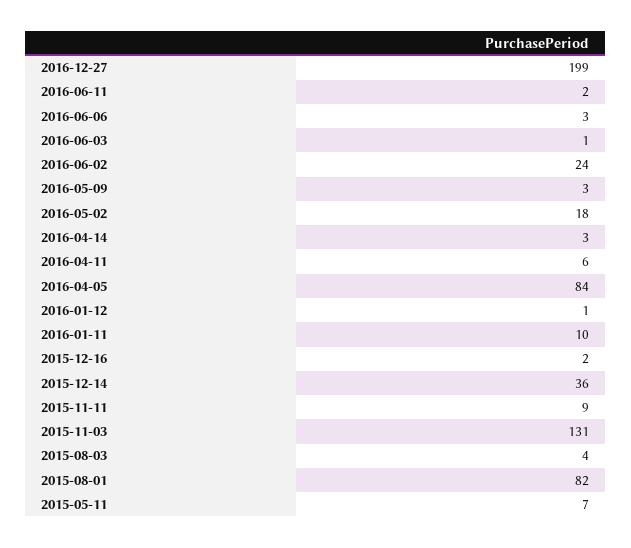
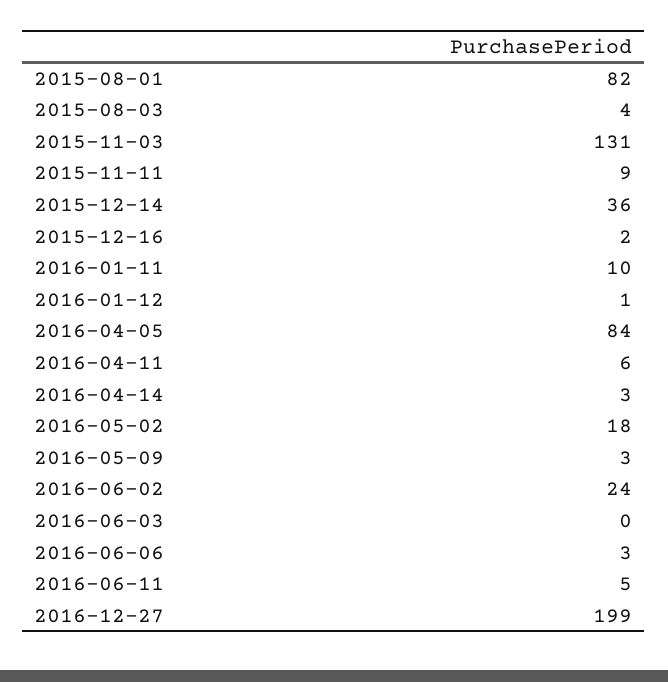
2016-06-11: 2 -> 5
2016-06-03: 1 -> 0
2015-05-11: 7 -> none

